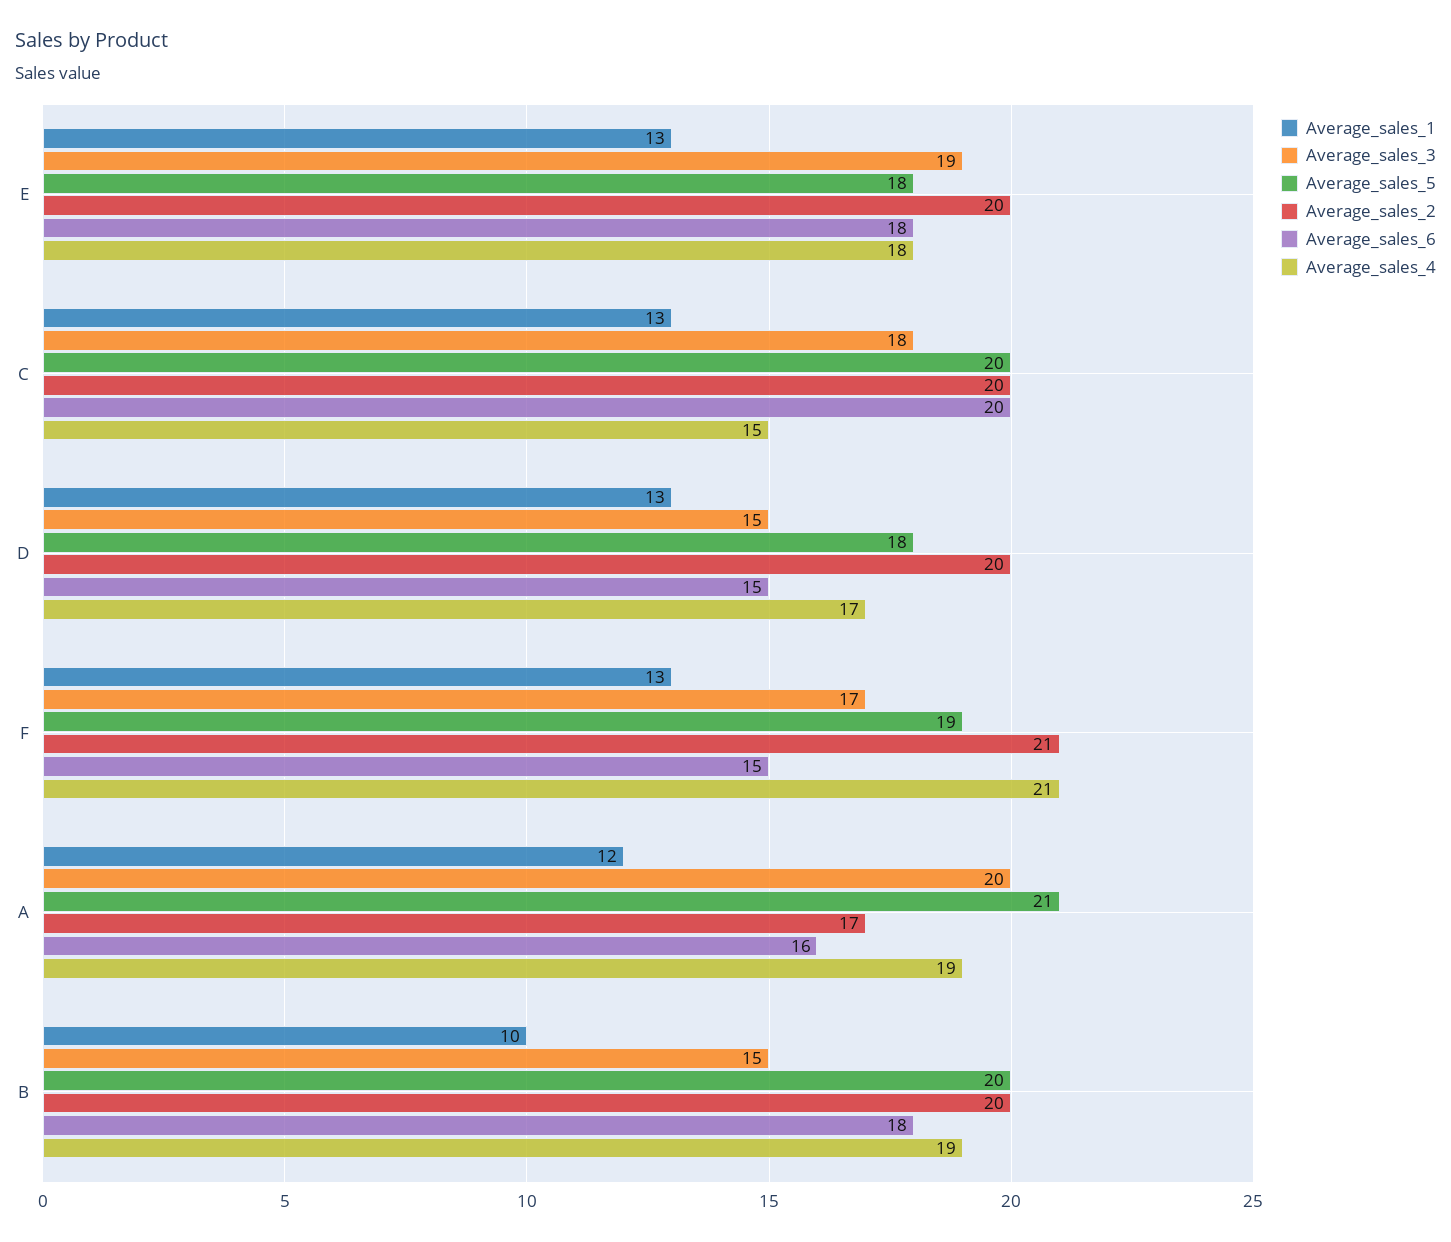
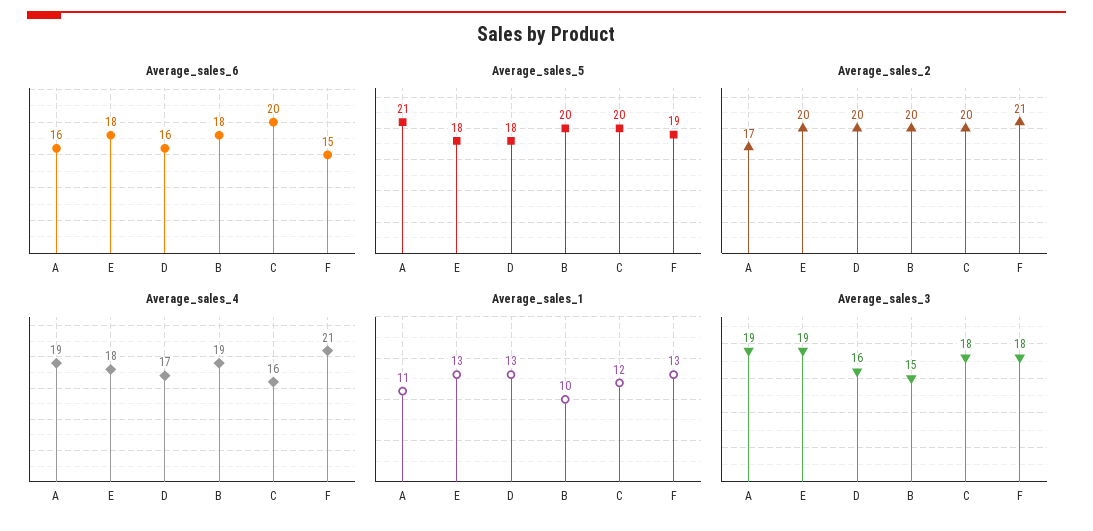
Average_sales_1, C: 13 -> 12
Average_sales_4, C: 15 -> 16
Average_sales_3, D: 15 -> 16
Average_sales_6, D: 15 -> 16
Average_sales_3, F: 17 -> 18
Average_sales_1, A: 12 -> 11
Average_sales_3, A: 20 -> 19

